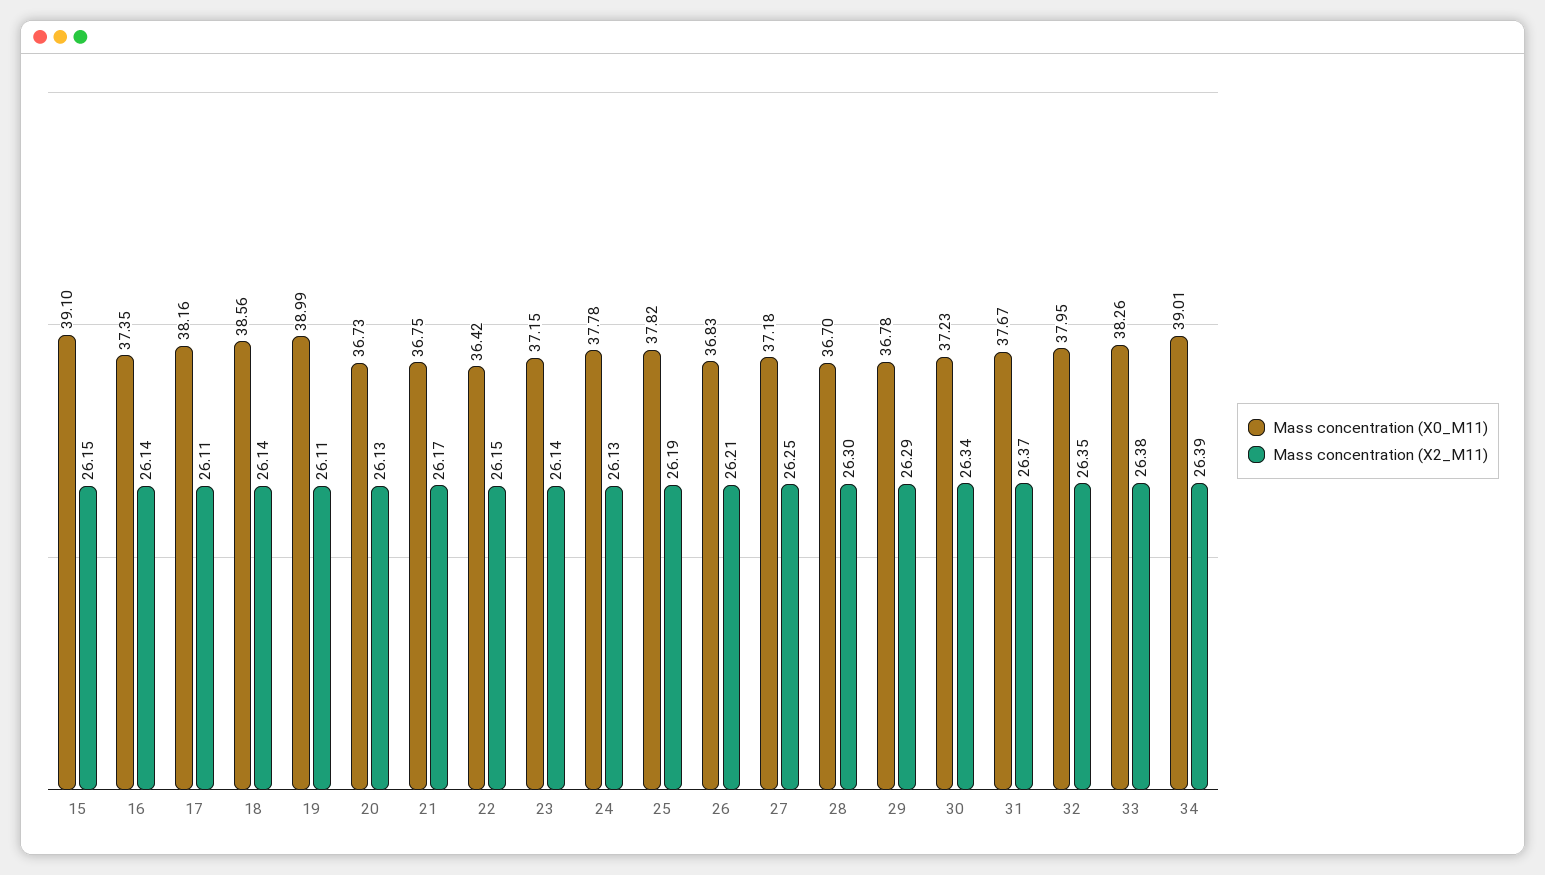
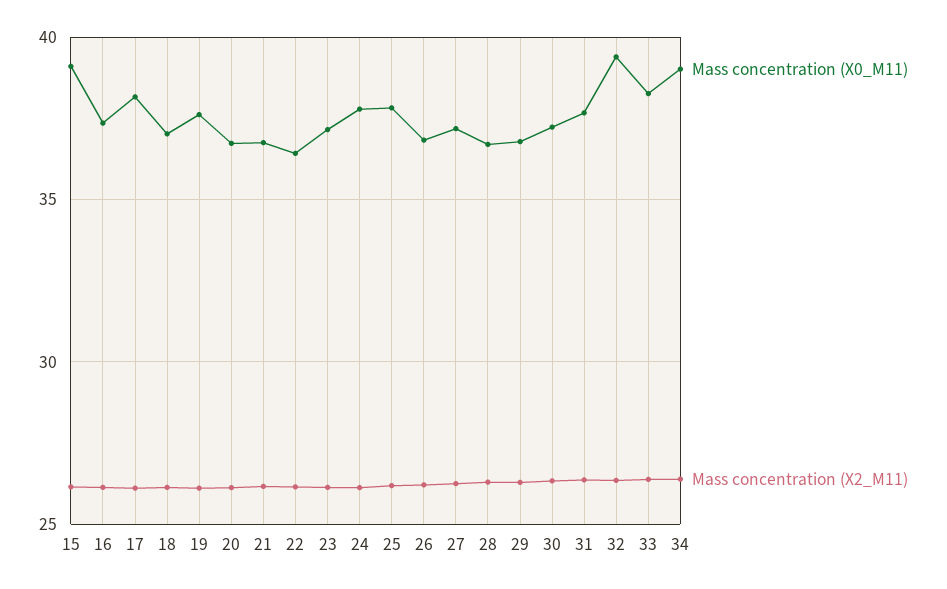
Mass concentration (X0_M11), 18: 38.56 -> 37
Mass concentration (X0_M11), 19: 38.99 -> 37.5
Mass concentration (X0_M11), 32: 37.95 -> 39.5

